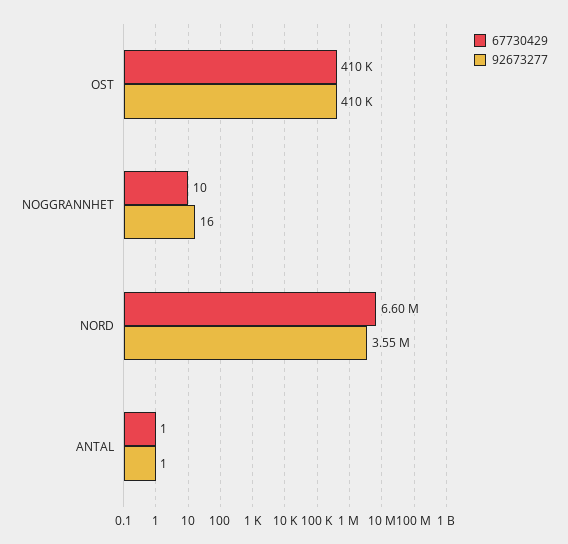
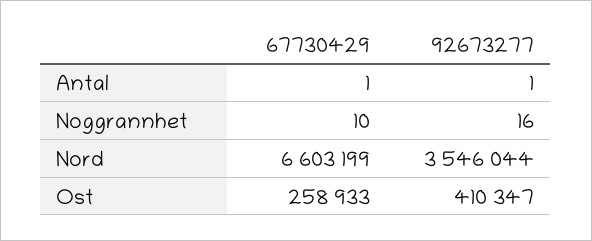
67730429, OST: 410000 -> 258933

